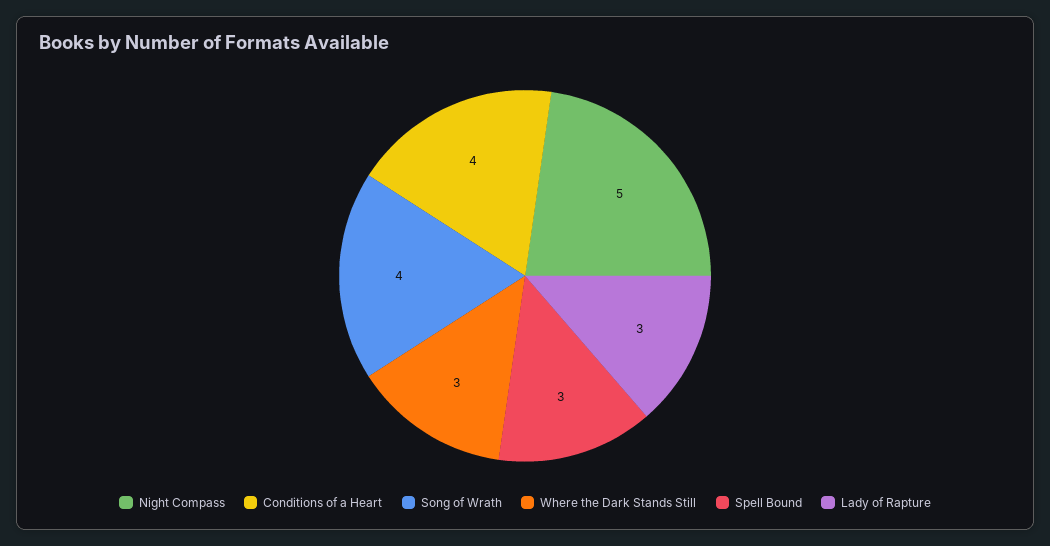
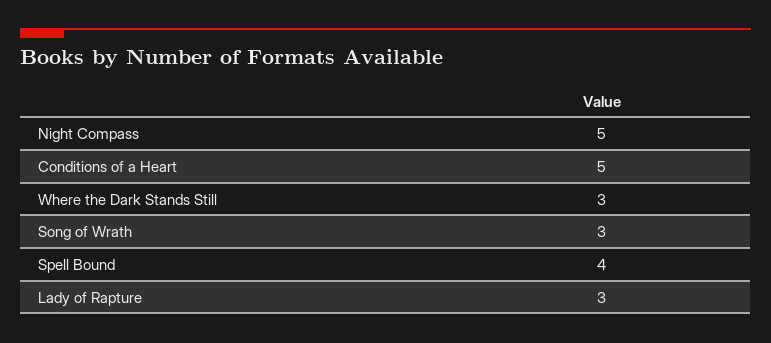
Conditions of a Heart: 4 -> 5
Song of Wrath: 4 -> 3
Spell Bound: 3 -> 4

